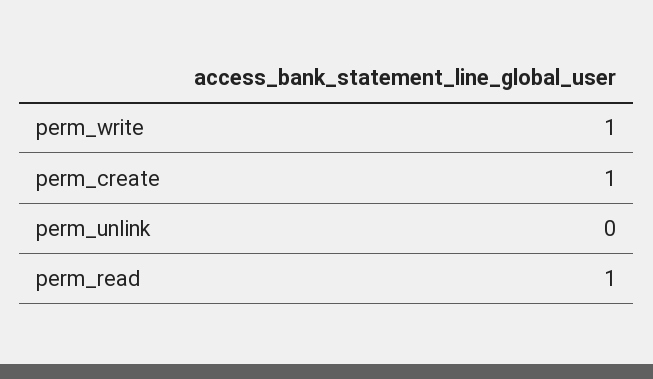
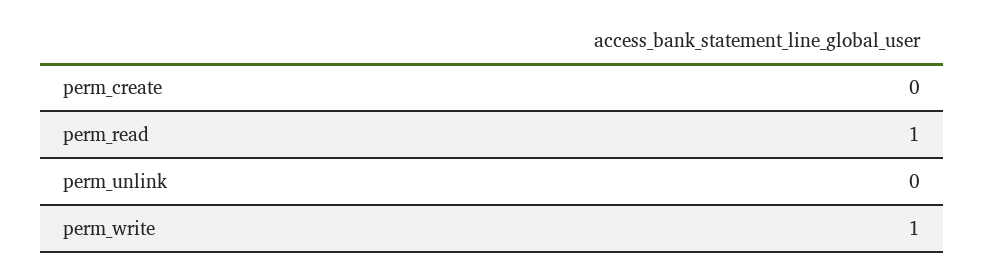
perm_create: 1 -> 0

